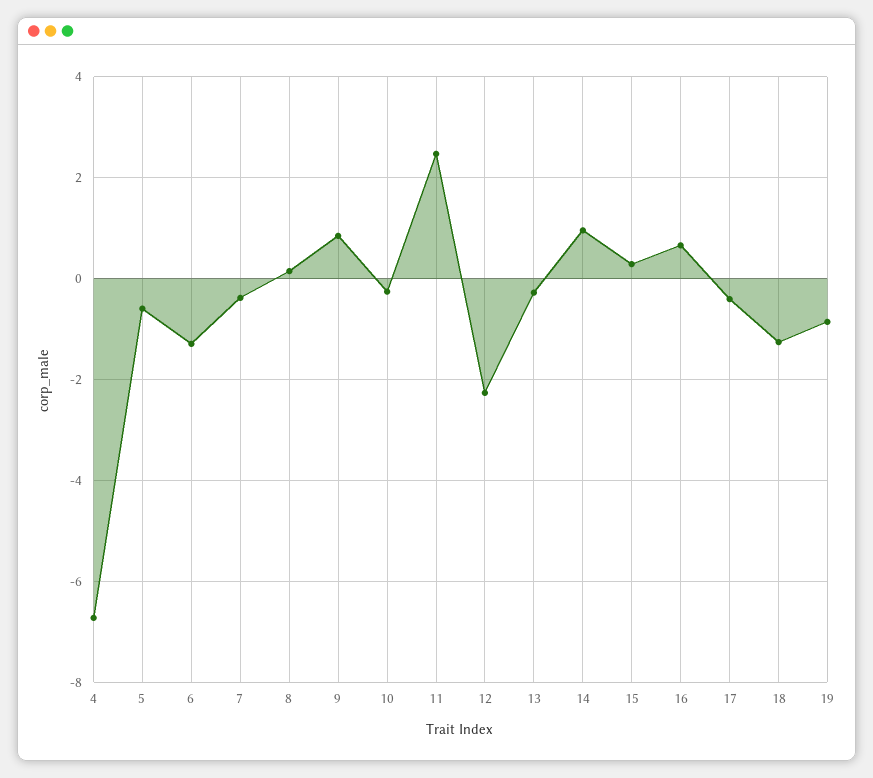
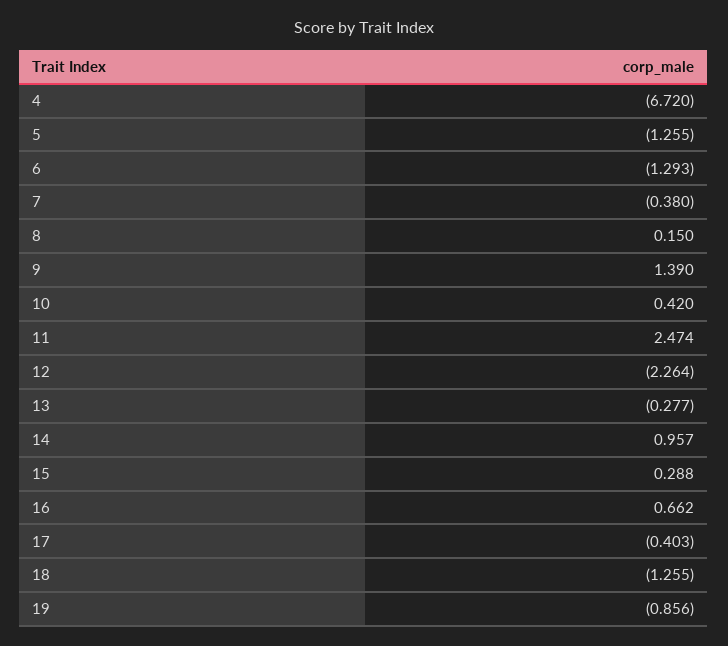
5: -0.6 -> -1.255
9: 0.8 -> 1.39
10: -0.2 -> 0.42

